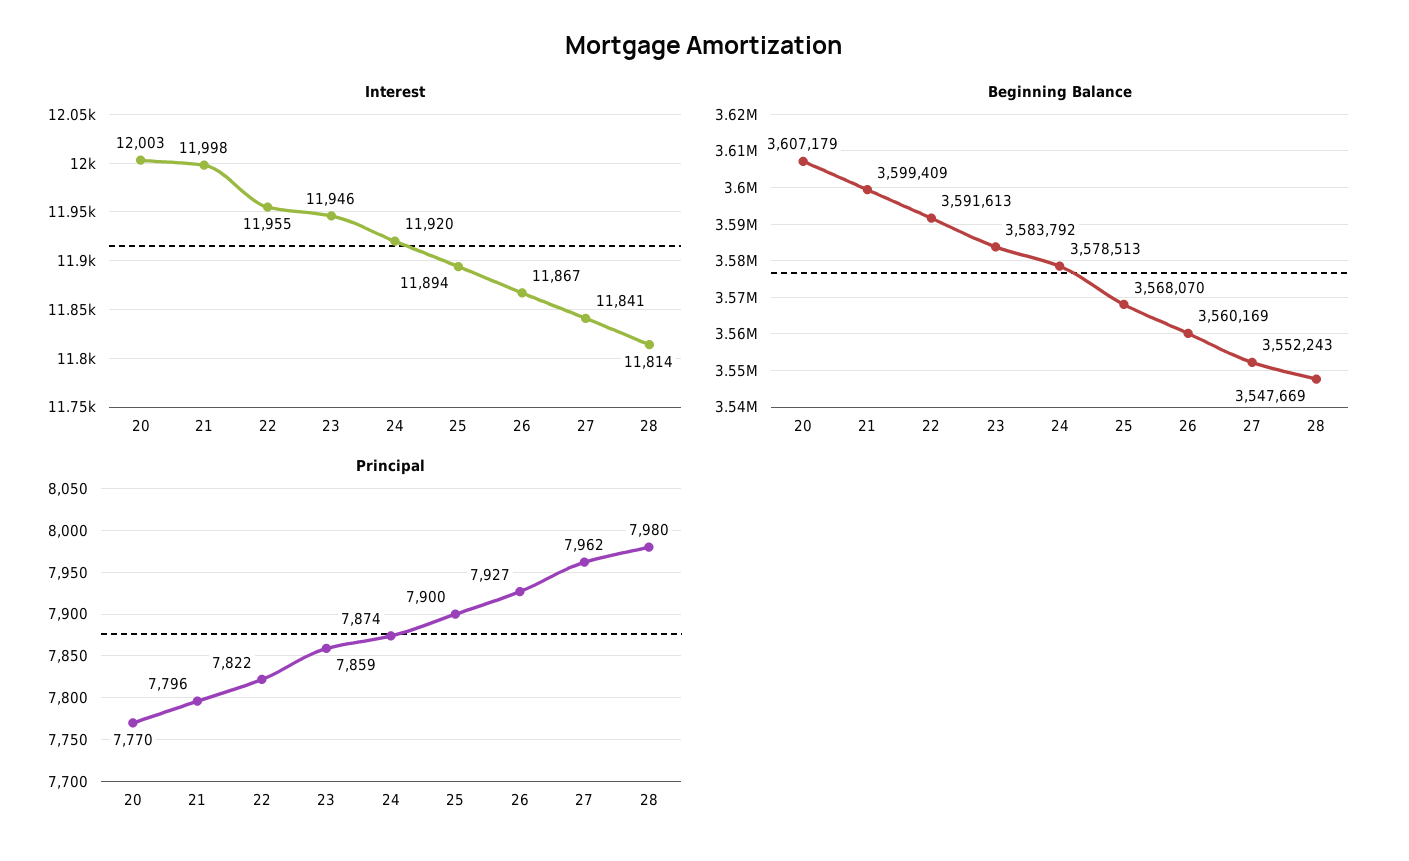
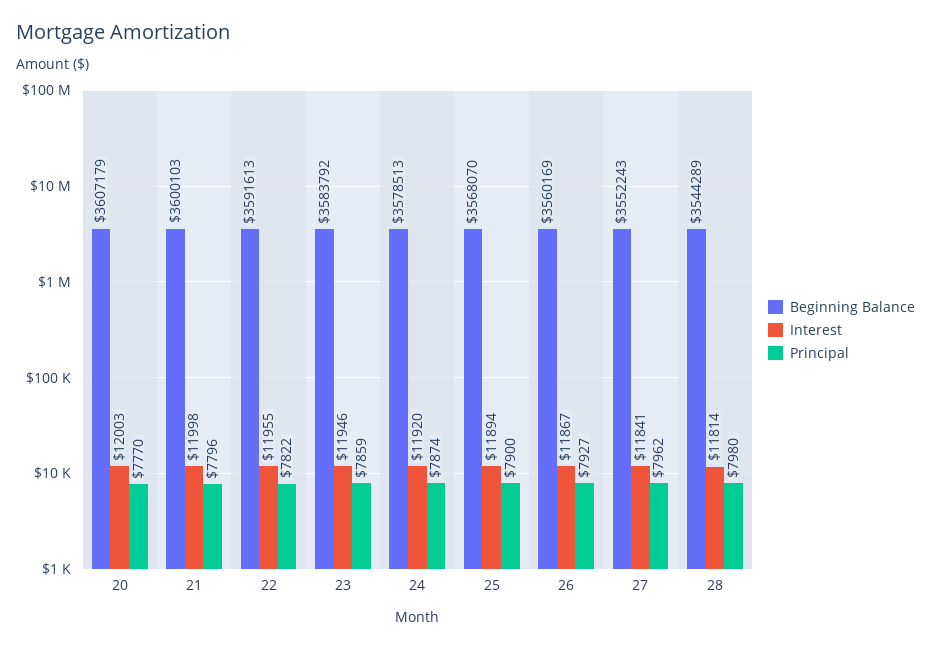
Beginning Balance, 21: 3599409 -> 3600103
Beginning Balance, 28: 3547669 -> 3544289

